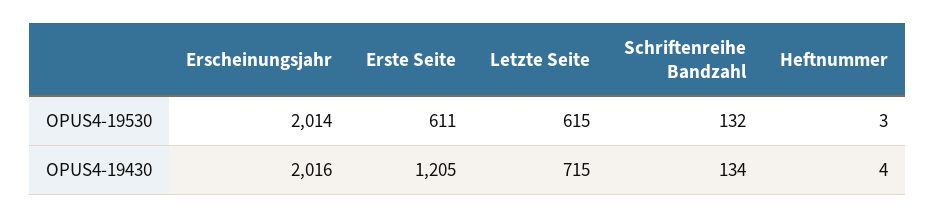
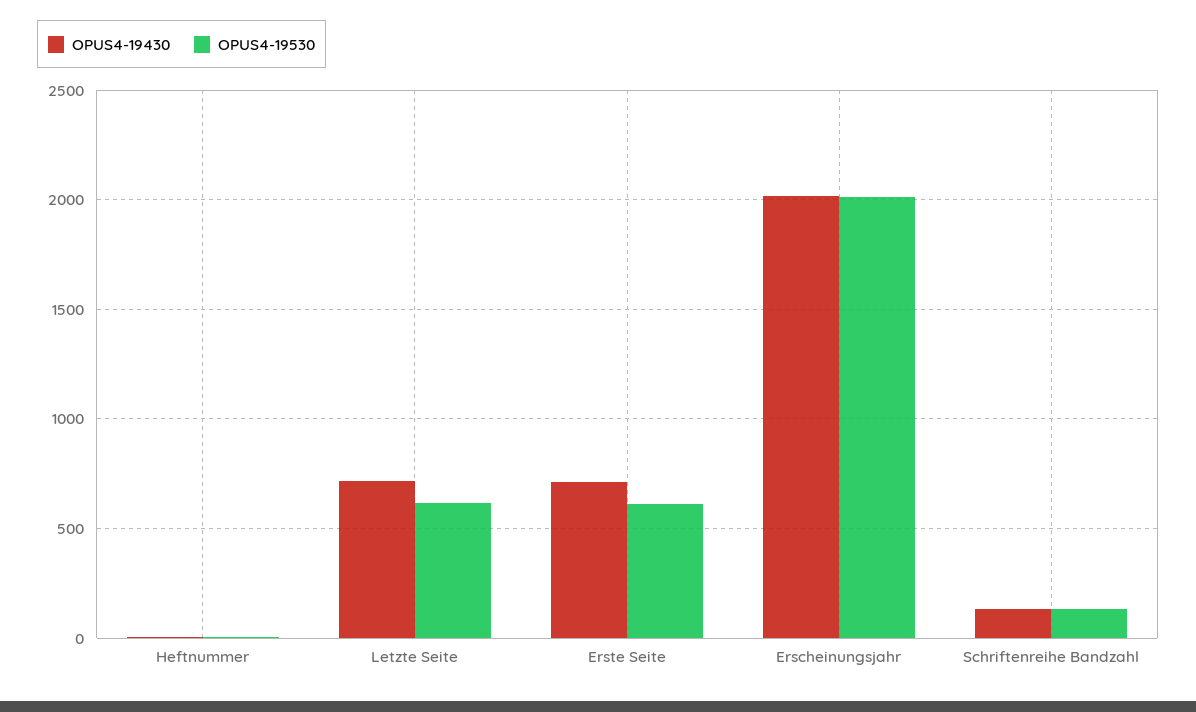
OPUS4-19430, Erste Seite: 1205 -> 700

